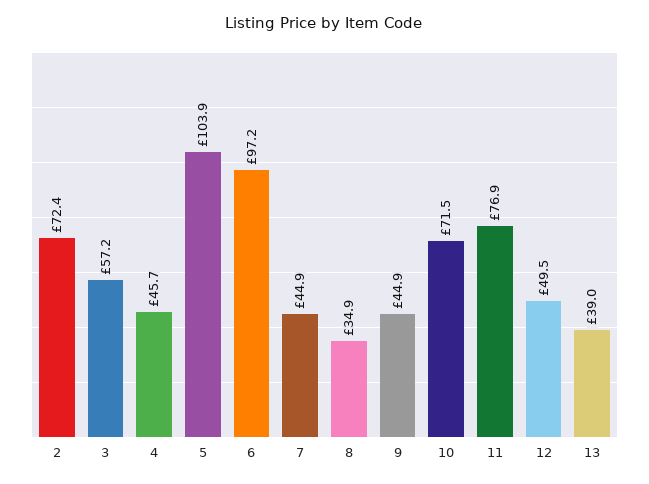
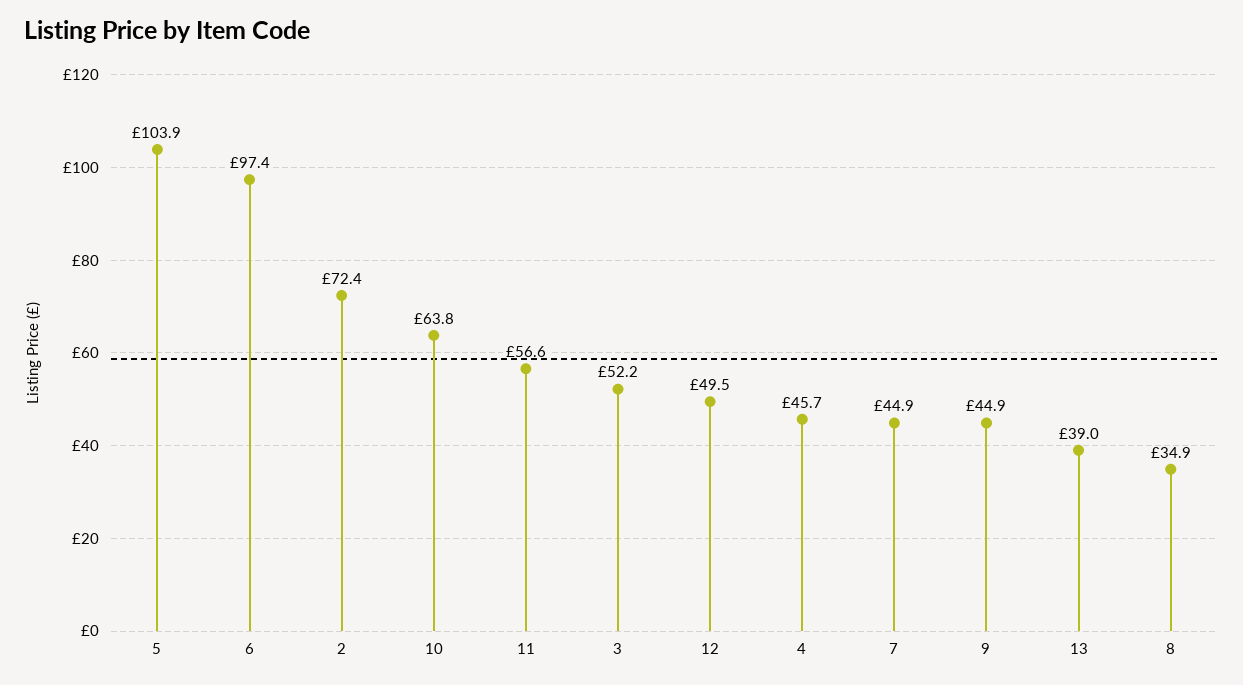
3: 57.2 -> 52.2
6: 97.2 -> 97.4
10: 71.5 -> 63.8
11: 76.9 -> 56.6

